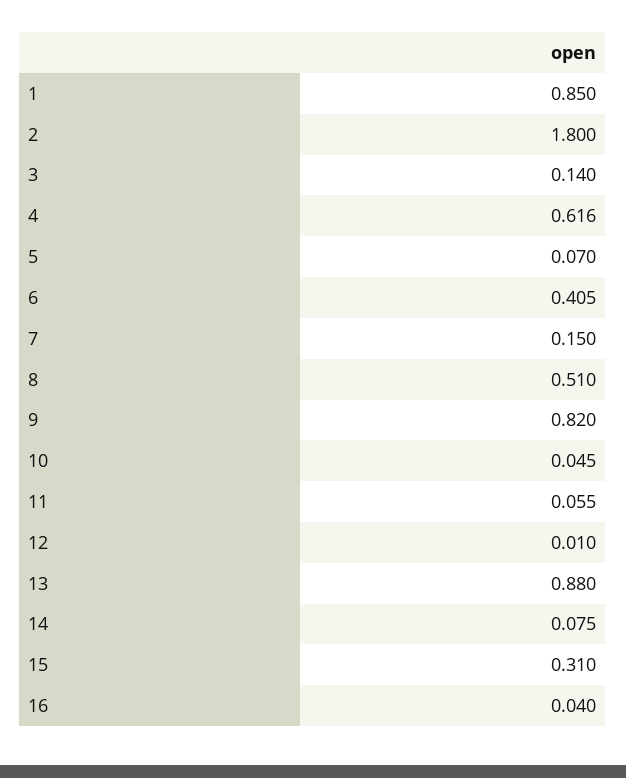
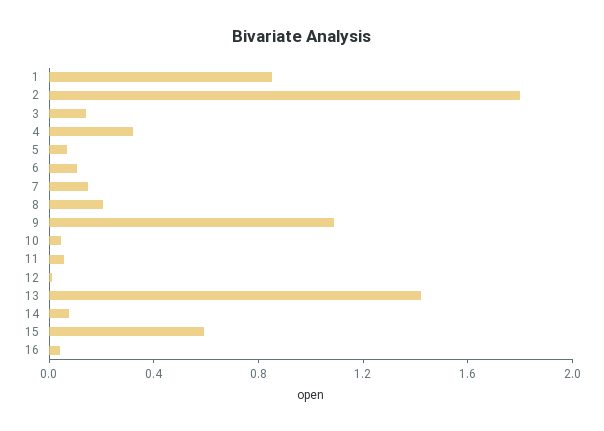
4: 0.616 -> 0.3
6: 0.405 -> 0.1
8: 0.51 -> 0.2
9: 0.82 -> 1.1
13: 0.88 -> 1.4
15: 0.31 -> 0.6

